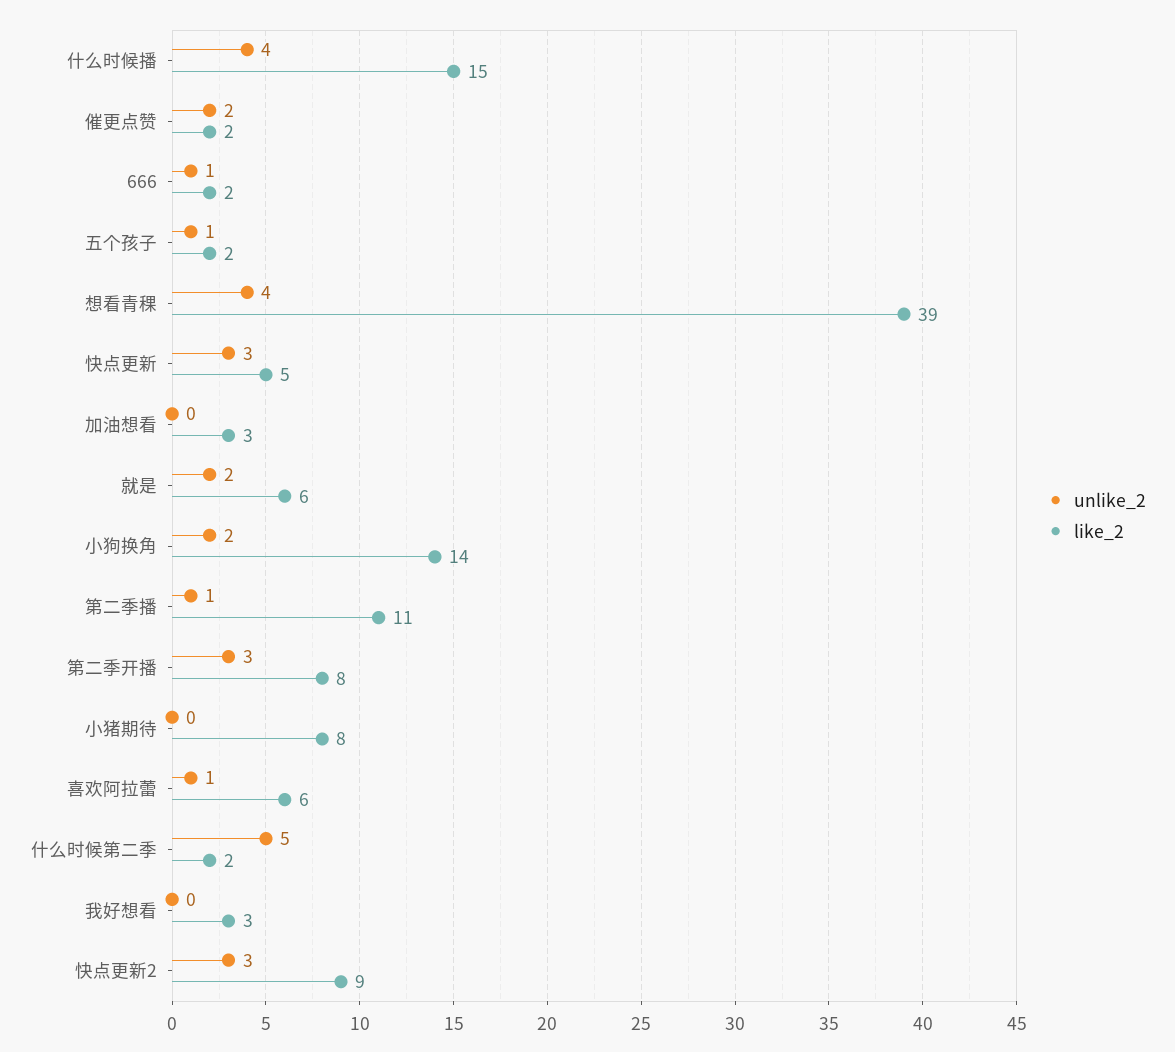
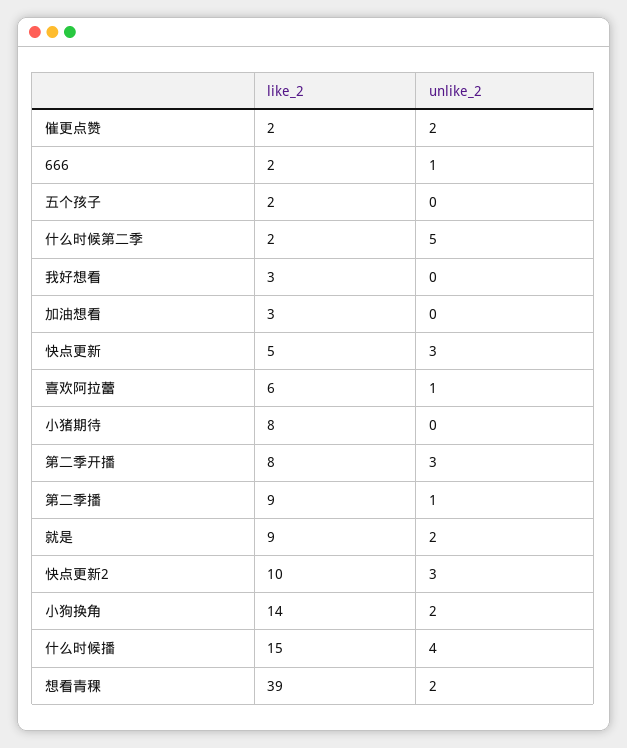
unlike_2, 五个孩子: 1 -> 0
unlike_2, 想看青稞: 4 -> 2
like_2, 就是: 6 -> 9
like_2, 第二季播: 11 -> 9
like_2, 快点更新2: 9 -> 10

